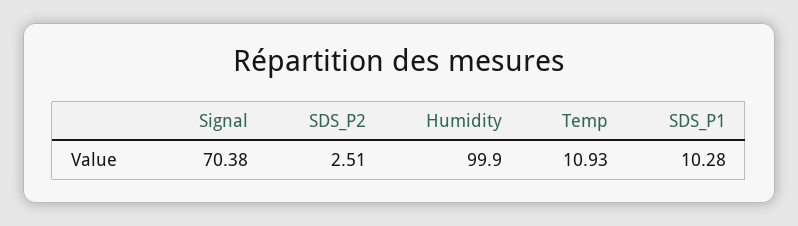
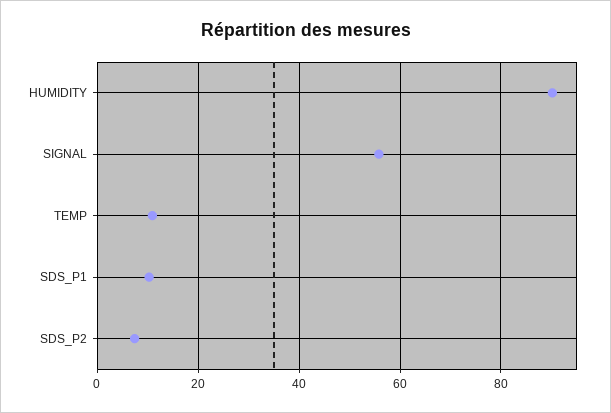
Signal: 70.38 -> 56
SDS_P2: 2.51 -> 8
Humidity: 99.9 -> 90

